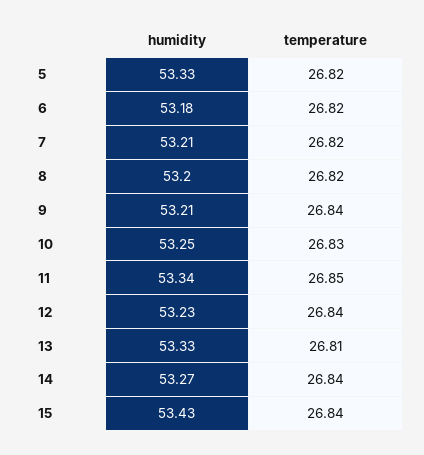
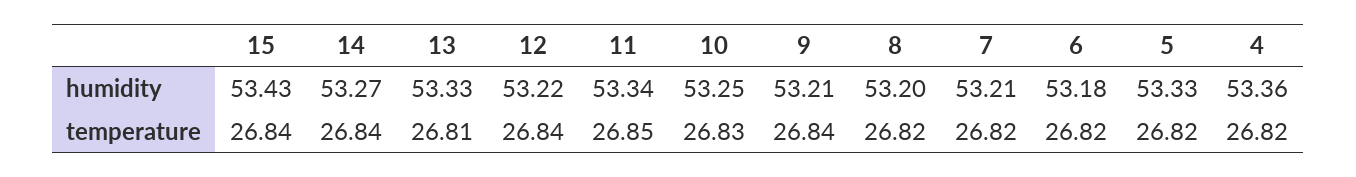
humidity, 12: 53.23 -> 53.22
humidity, 4: none -> 53.36
temperature, 4: none -> 26.82

